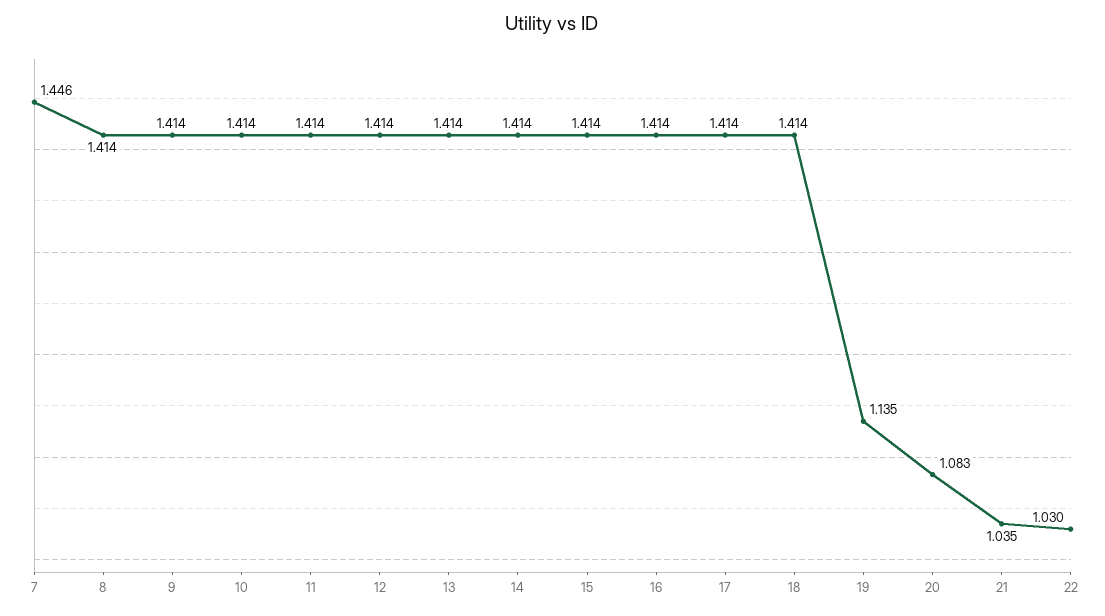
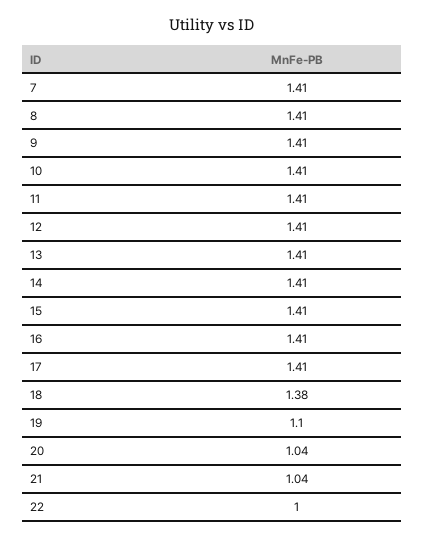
7: 1.446 -> 1.41
18: 1.414 -> 1.38
19: 1.135 -> 1.1
20: 1.083 -> 1.04
22: 1.03 -> 1

